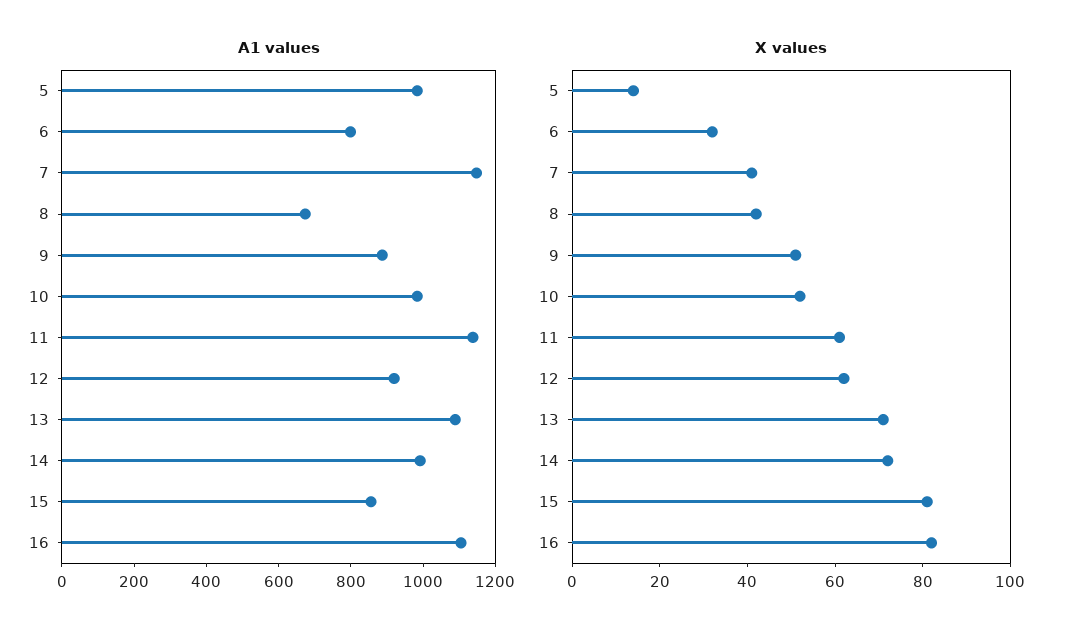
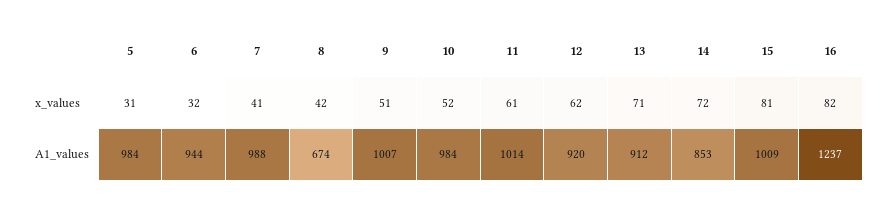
A1 values, 6: 800 -> 944
A1 values, 7: 1150 -> 988
A1 values, 9: 900 -> 1007
A1 values, 11: 1150 -> 1014
A1 values, 13: 1100 -> 912
A1 values, 14: 1000 -> 853
A1 values, 15: 850 -> 1009
A1 values, 16: 1100 -> 1237
X values, 5: 15 -> 31

